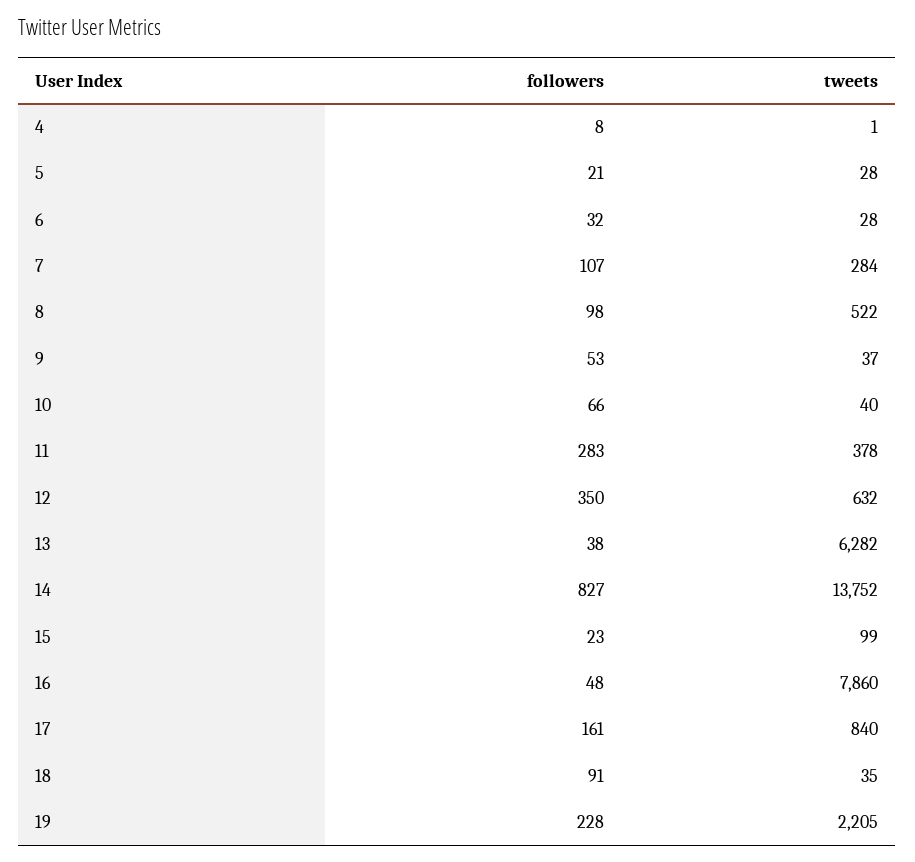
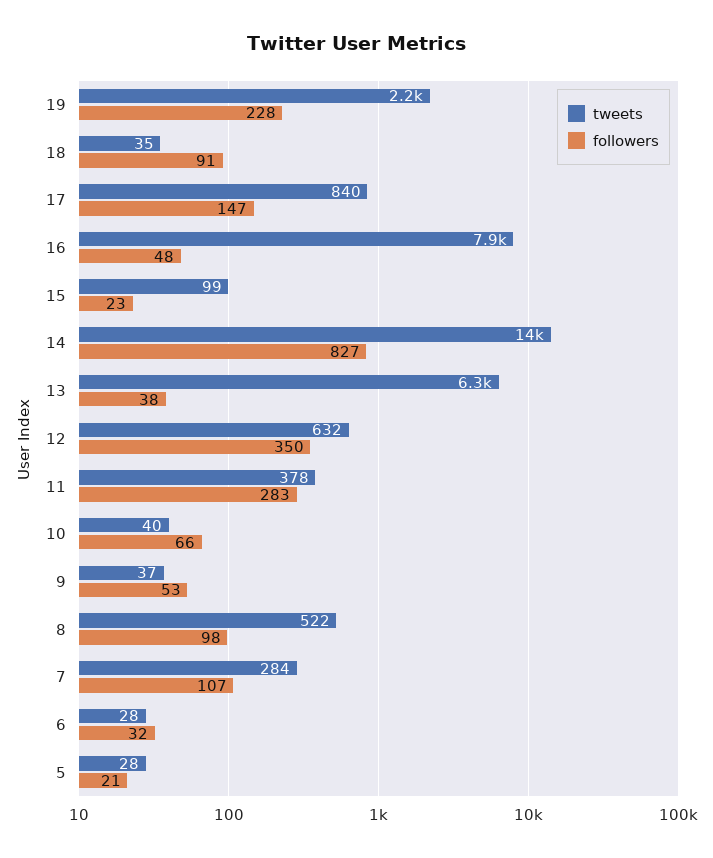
followers, 4: 8 -> none
tweets, 4: 1 -> none
followers, 17: 161 -> 147

